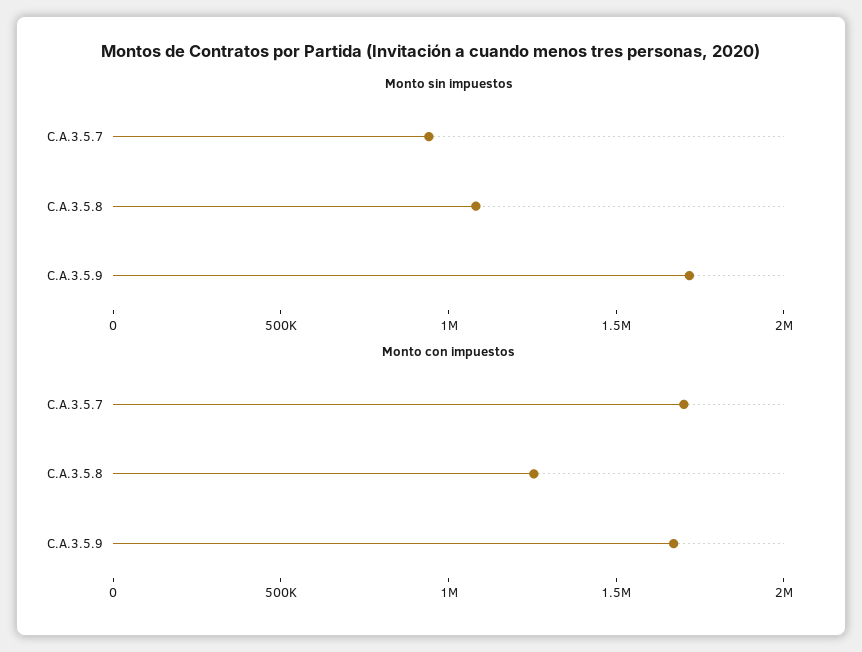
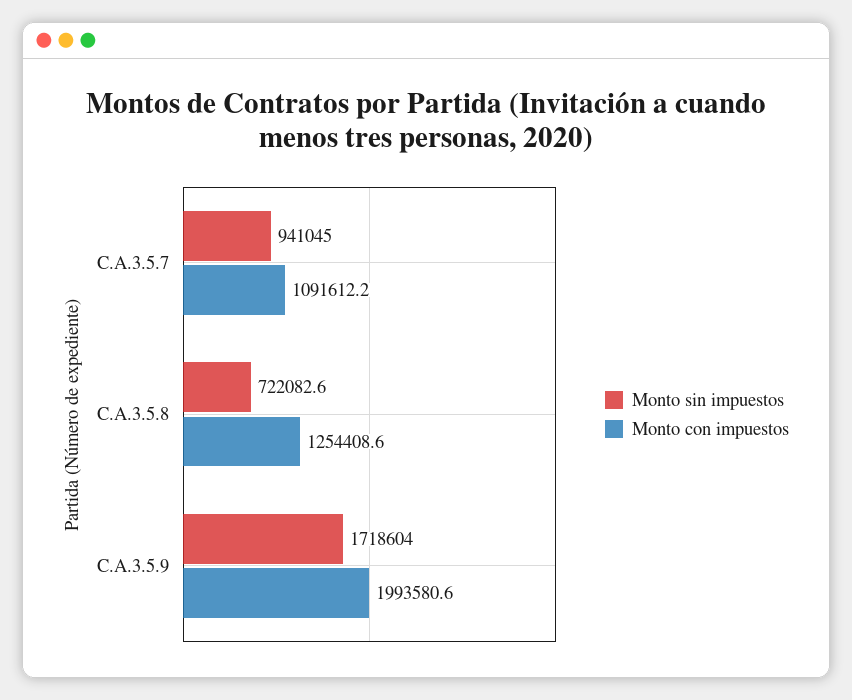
Monto sin impuestos, C.A.3.5.8: 1100000 -> 722082.6
Monto con impuestos, C.A.3.5.7: 1700000 -> 1091612.2
Monto con impuestos, C.A.3.5.9: 1700000 -> 1993580.6

